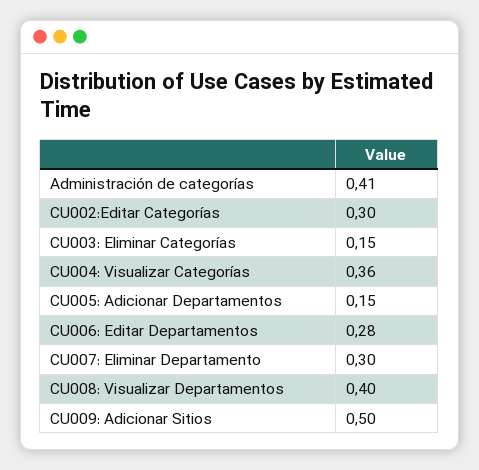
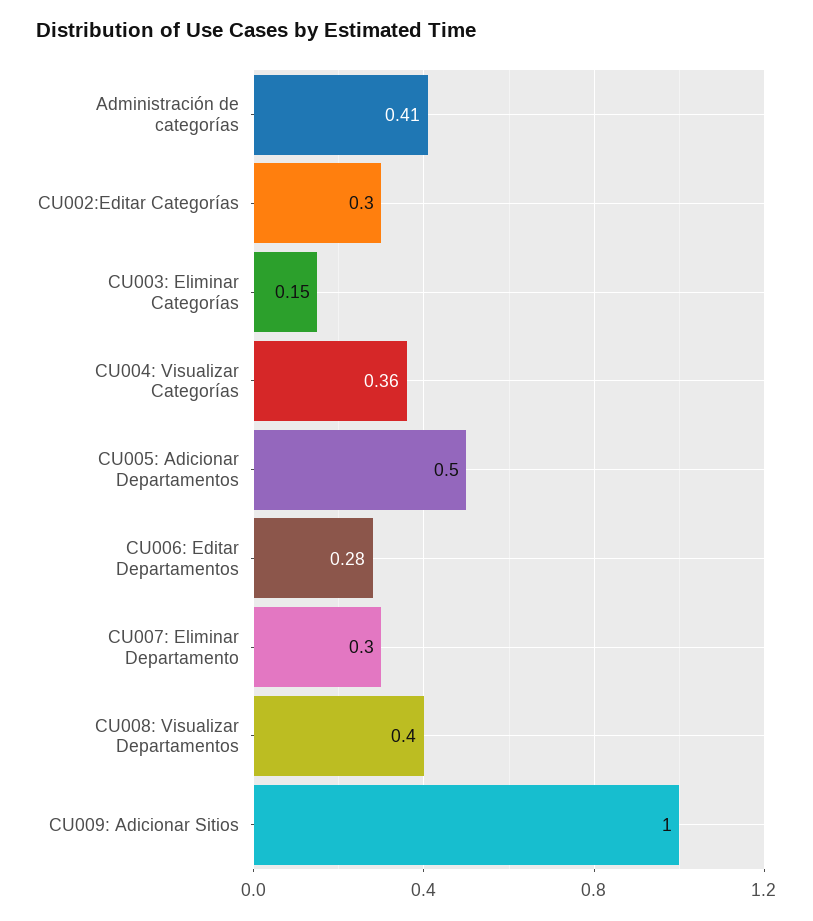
CU005: Adicionar Departamentos: 0.15 -> 0.5
CU009: Adicionar Sitios: 0.5 -> 1

